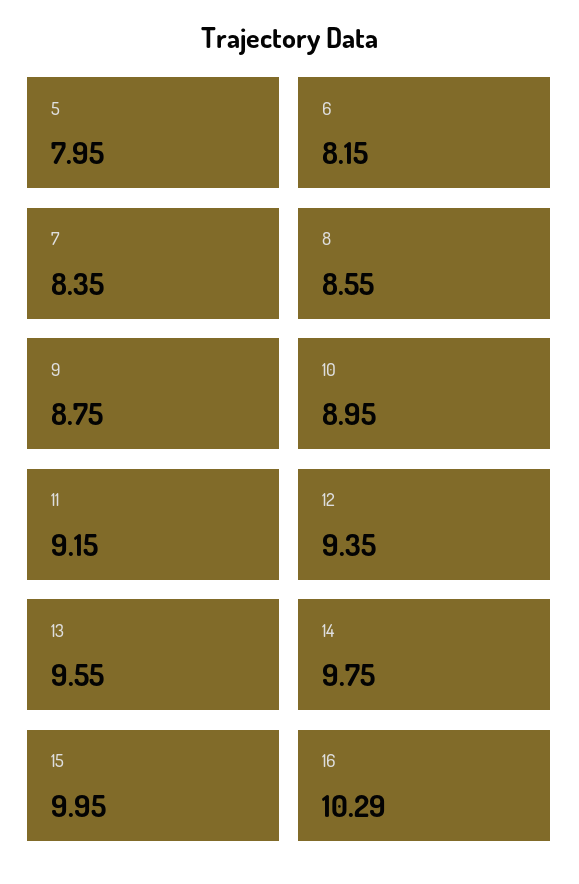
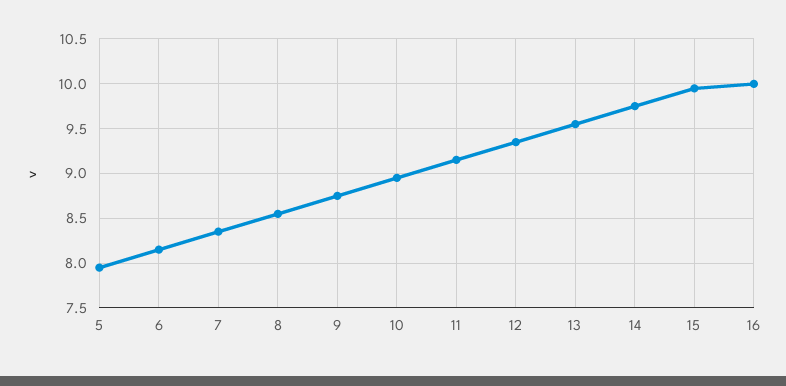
16: 10.29 -> 10

